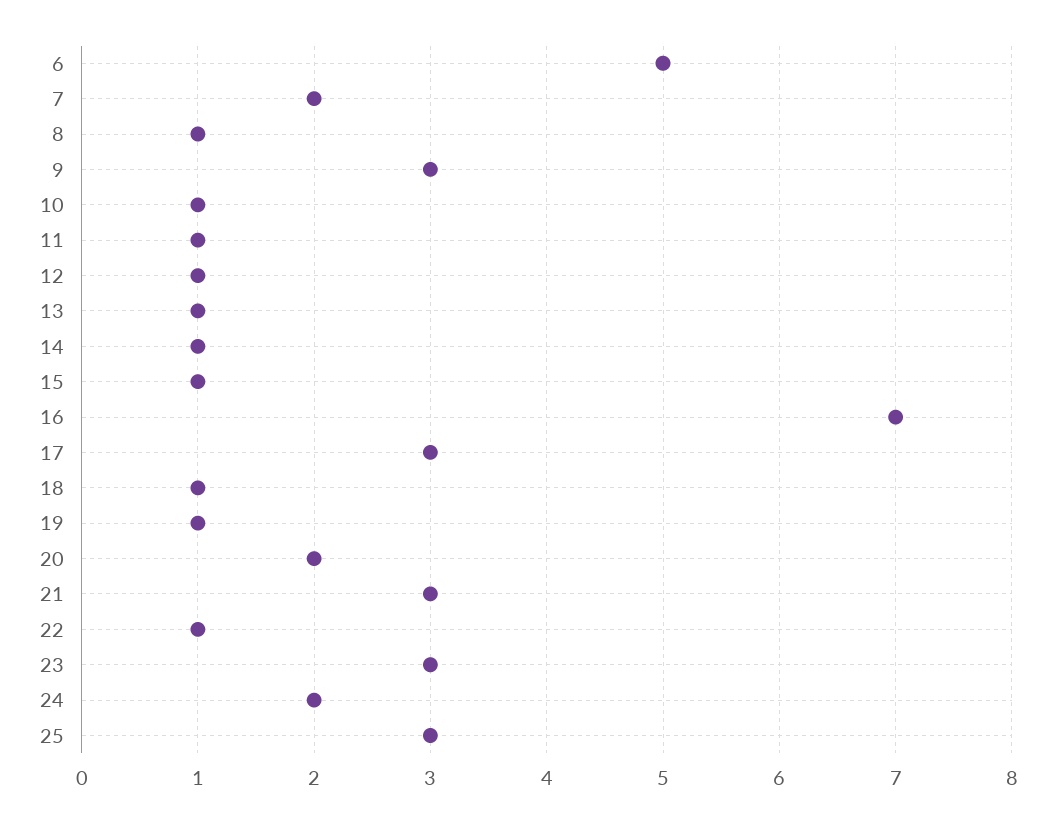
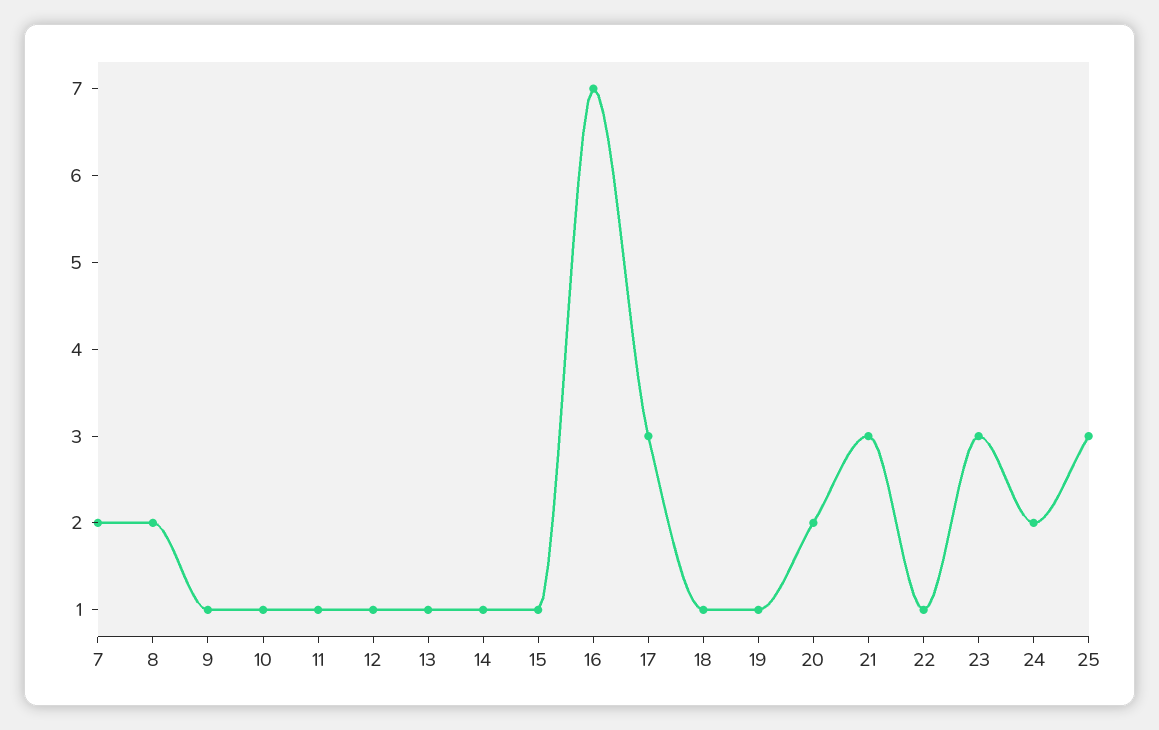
6: 5 -> none
8: 1 -> 2
9: 3 -> 1

